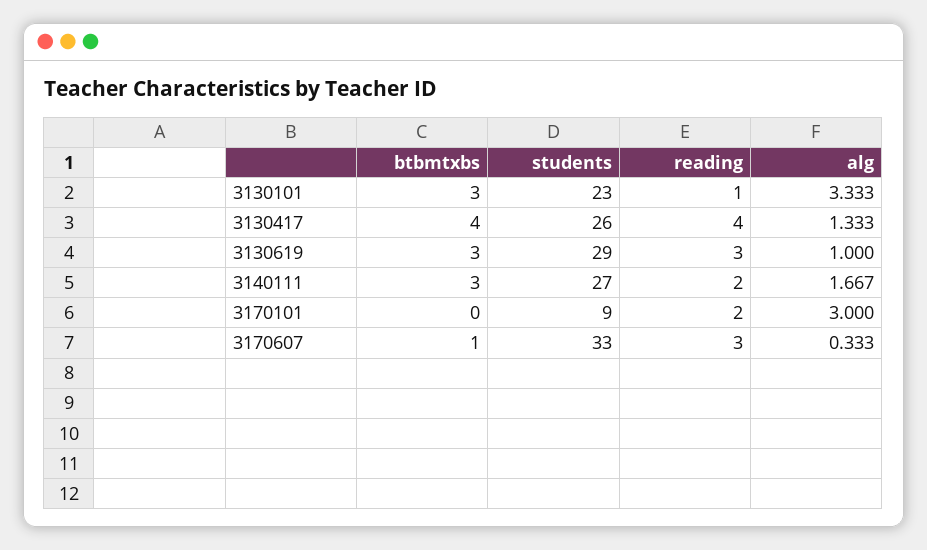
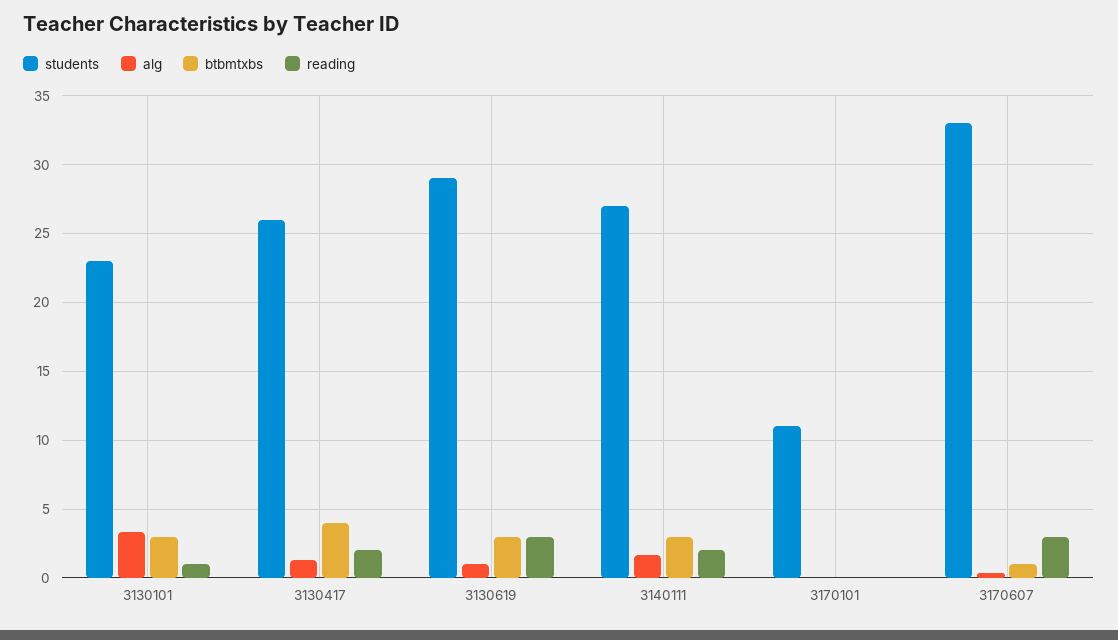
reading, 3130417: 4 -> 2
students, 3170101: 9 -> 11
reading, 3170101: 2 -> 0
alg, 3170101: 3 -> 0

